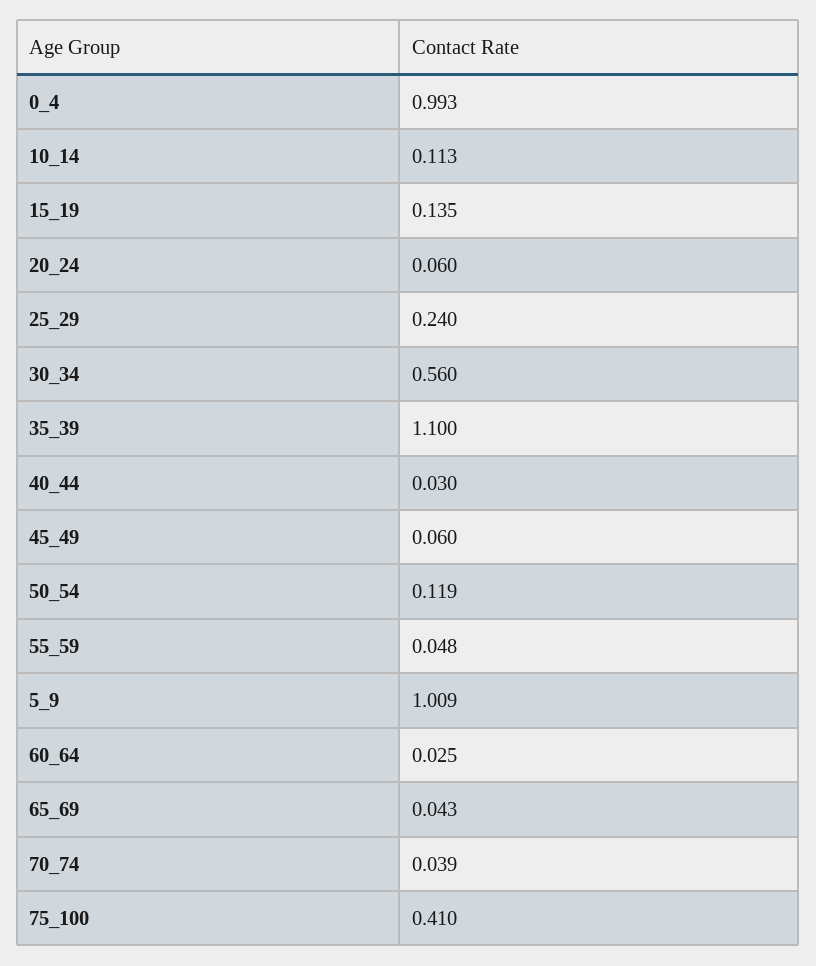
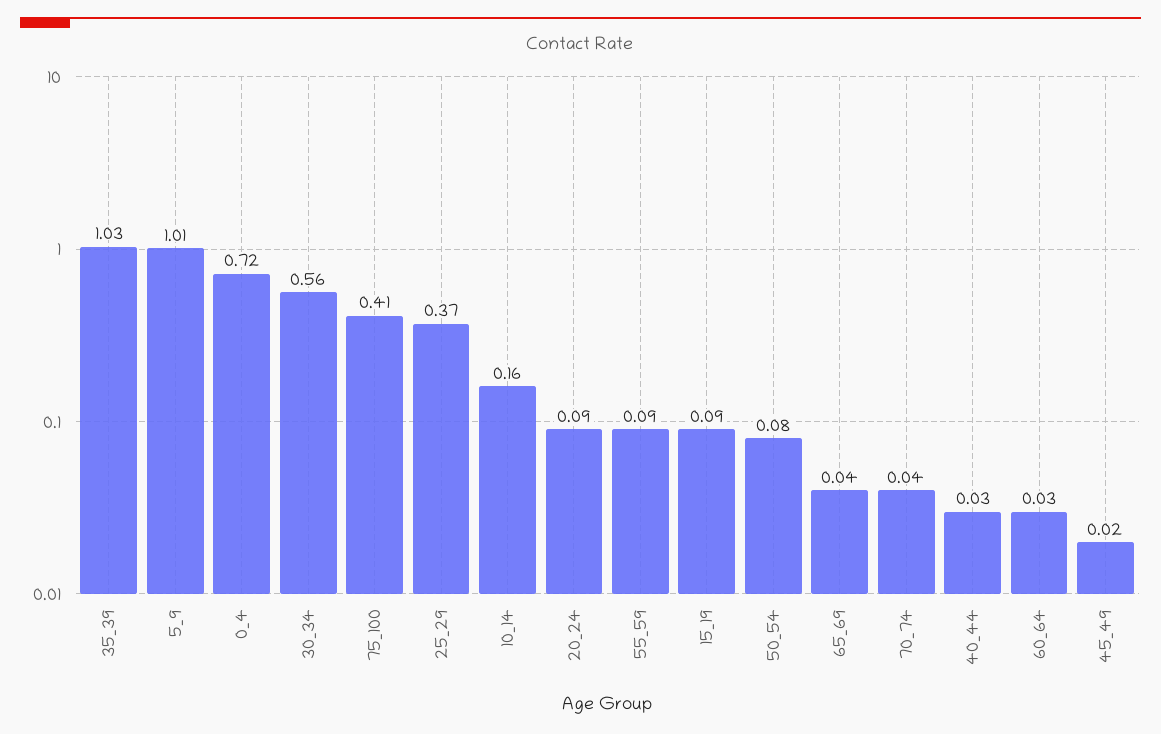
0_4: 0.993 -> 0.72
10_14: 0.113 -> 0.16
15_19: 0.135 -> 0.09
20_24: 0.06 -> 0.09
25_29: 0.24 -> 0.37
35_39: 1.1 -> 1.03
45_49: 0.06 -> 0.02
50_54: 0.119 -> 0.08
55_59: 0.048 -> 0.09

